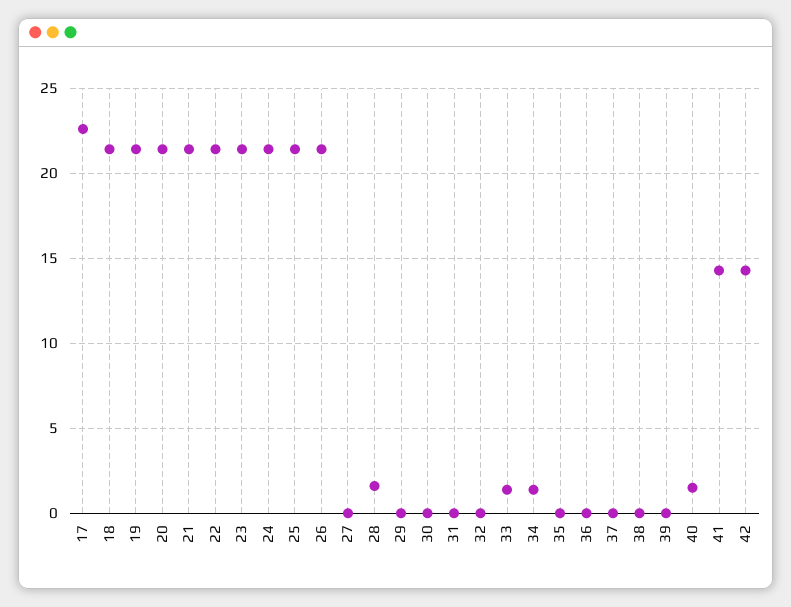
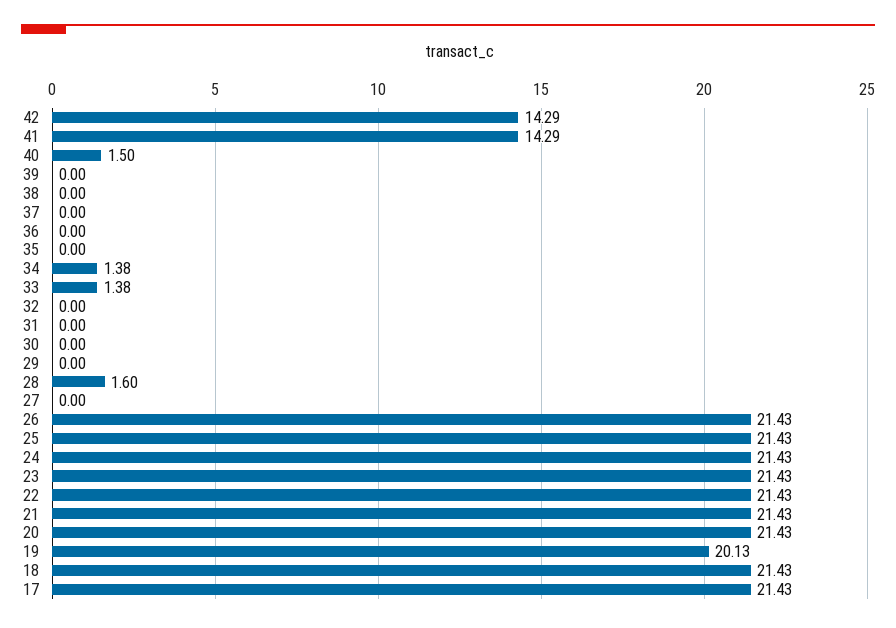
17: 22.5 -> 21.43
19: 21.5 -> 20.13

